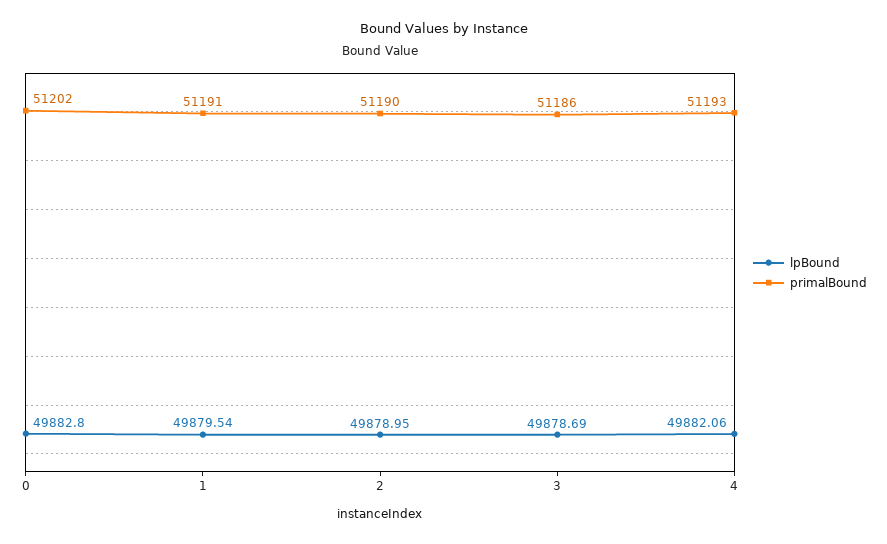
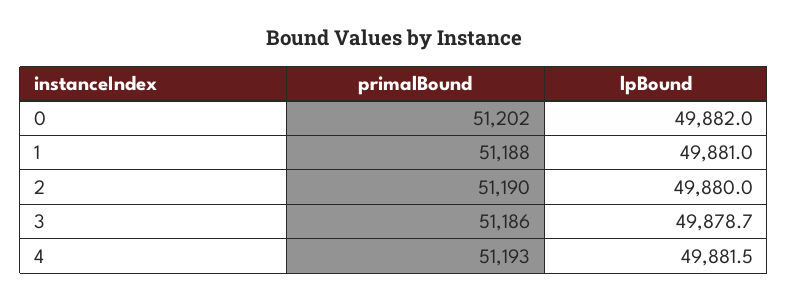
lpBound, 0: 49882.8 -> 49882
lpBound, 1: 49879.54 -> 49881
primalBound, 1: 51191 -> 51188
lpBound, 2: 49878.95 -> 49880
lpBound, 4: 49882.06 -> 49881.5

